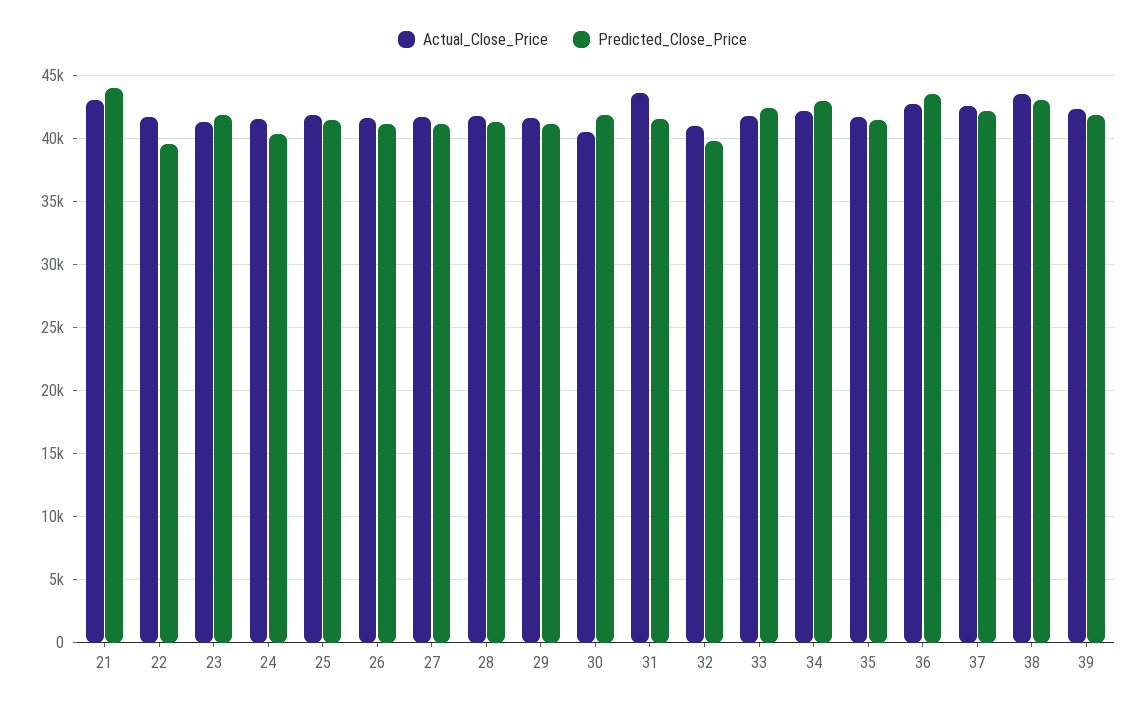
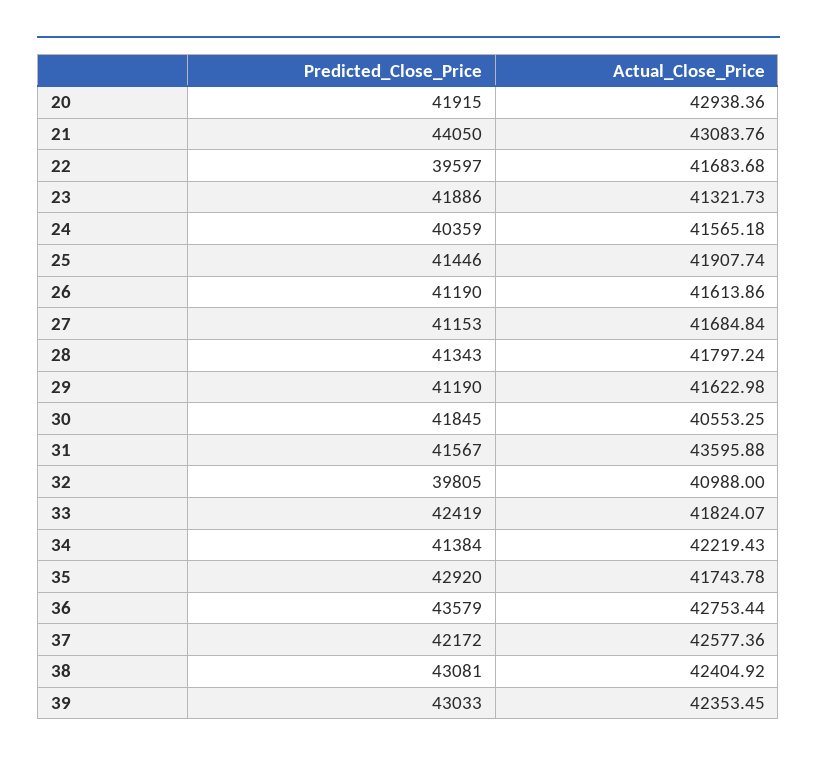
Predicted_Close_Price, 34: 43000 -> 41384
Predicted_Close_Price, 35: 41500 -> 42920
Actual_Close_Price, 38: 43500 -> 42404.92
Predicted_Close_Price, 39: 42000 -> 43033
Predicted_Close_Price, 20: none -> 41915
Actual_Close_Price, 20: none -> 42938.36

